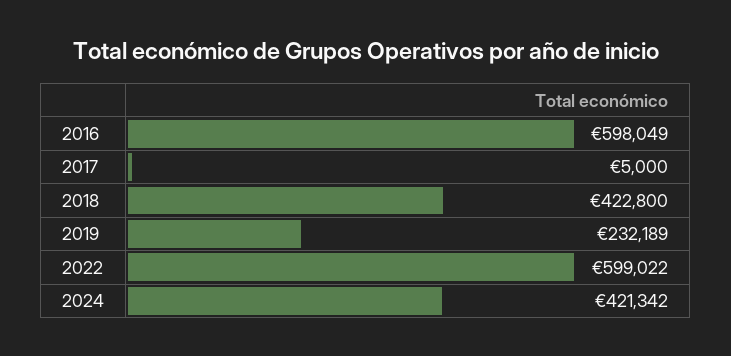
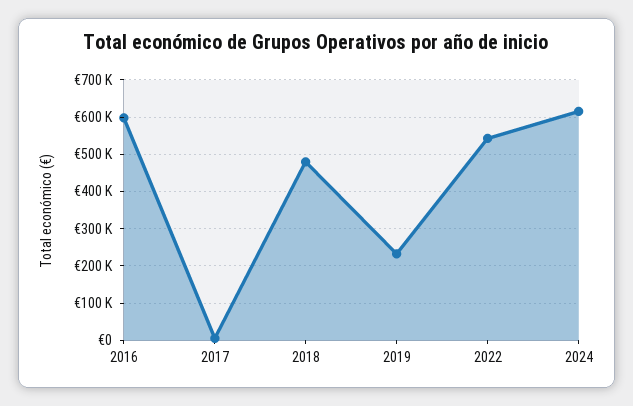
2018: 422800 -> 480000
2022: 599022 -> 540000
2024: 421342 -> 620000

